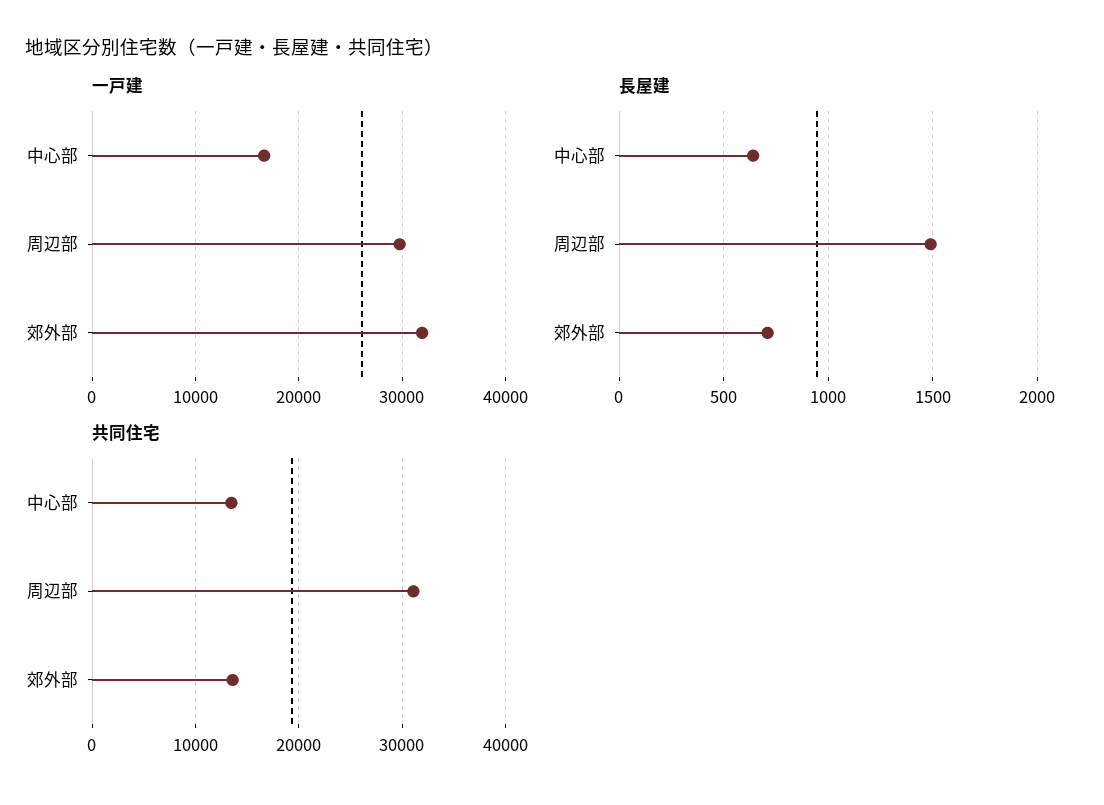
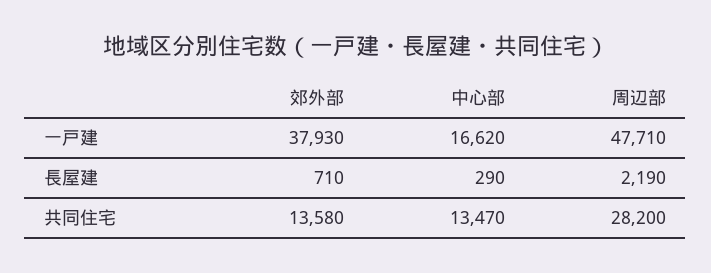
一戸建, 周辺部: 30000 -> 47710
一戸建, 郊外部: 32000 -> 37930
長屋建, 中心部: 650 -> 290
長屋建, 周辺部: 1500 -> 2190
共同住宅, 周辺部: 31000 -> 28200

